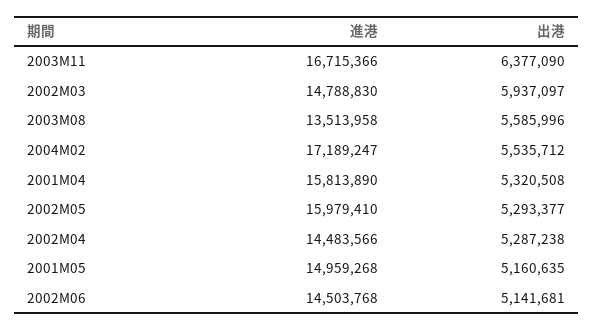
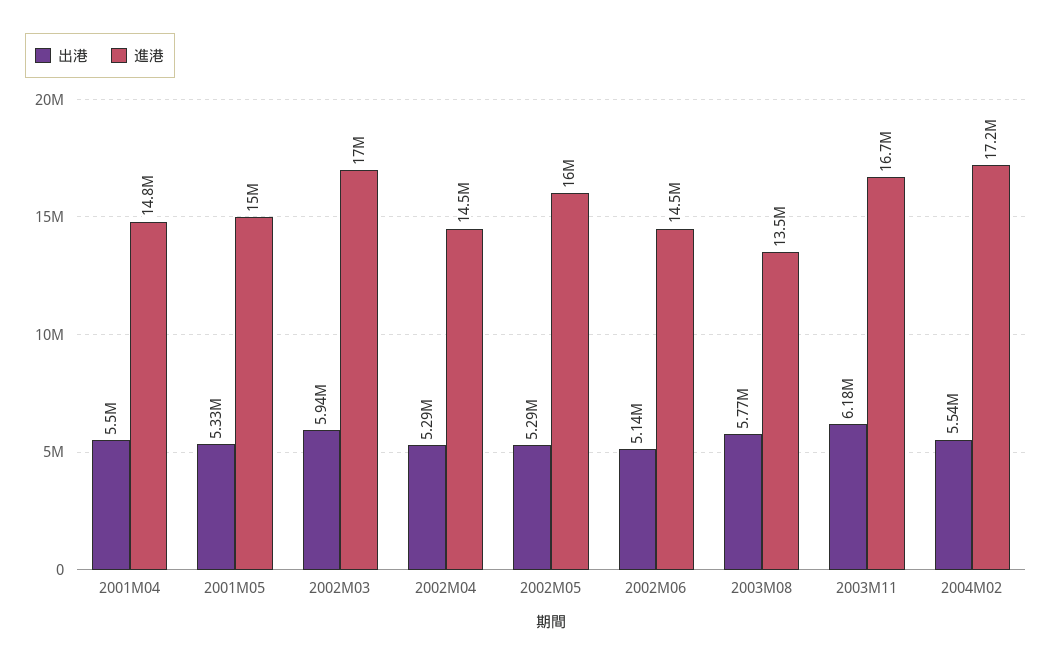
出港, 2003M11: 6377090 -> 6180000
進港, 2002M03: 14788830 -> 17000000
出港, 2003M08: 5585996 -> 5770000
進港, 2001M04: 15813890 -> 14800000
出港, 2001M04: 5320508 -> 5500000
出港, 2001M05: 5160635 -> 5330000

